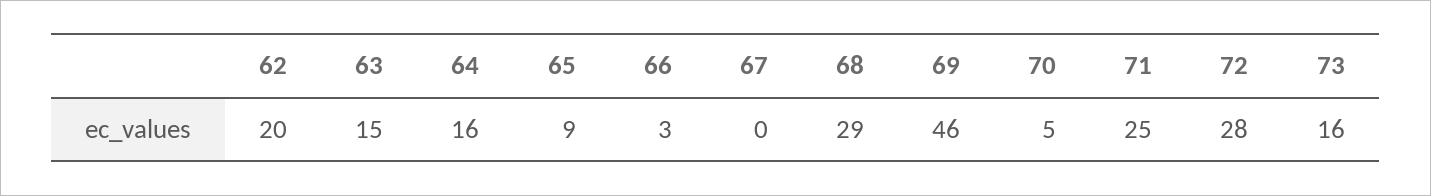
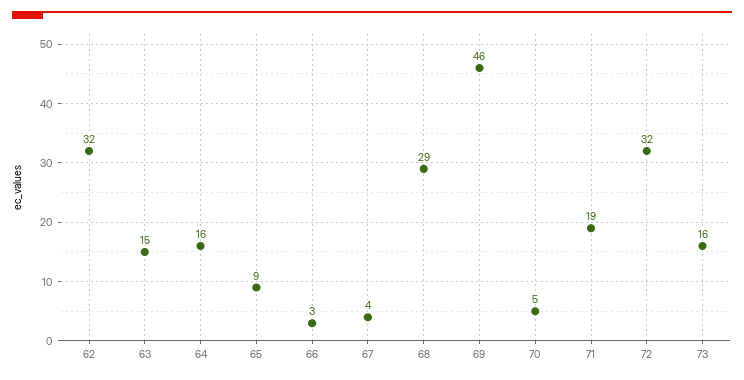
62: 20 -> 32
67: 0 -> 4
71: 25 -> 19
72: 28 -> 32

